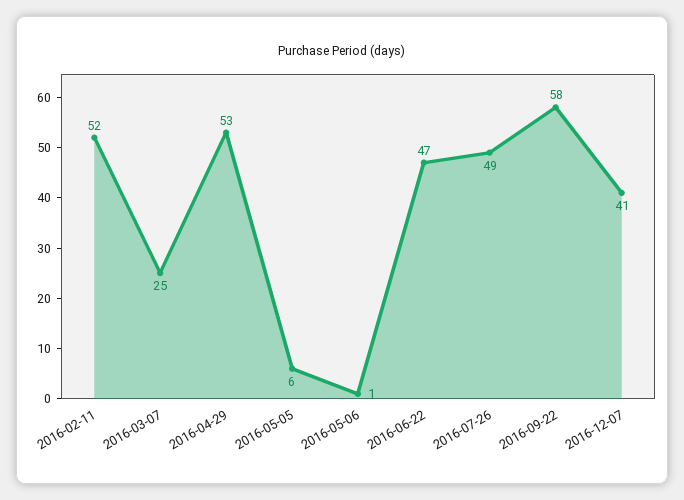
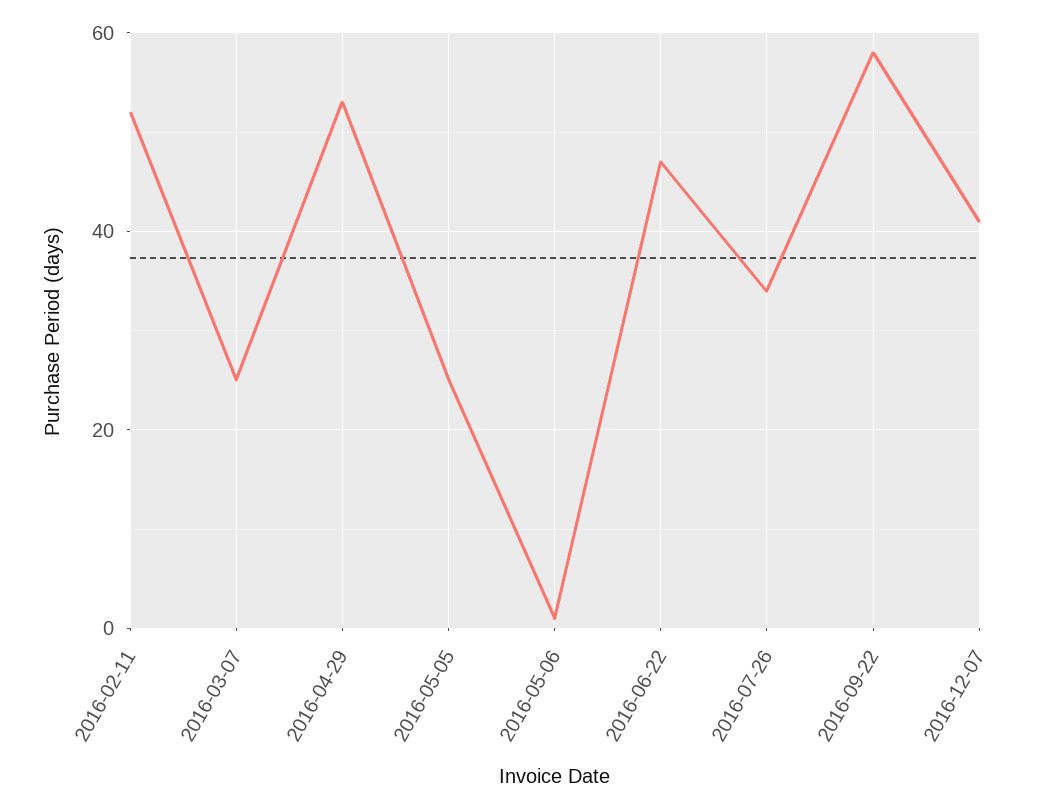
2016-05-05: 6 -> 25
2016-07-26: 49 -> 35

